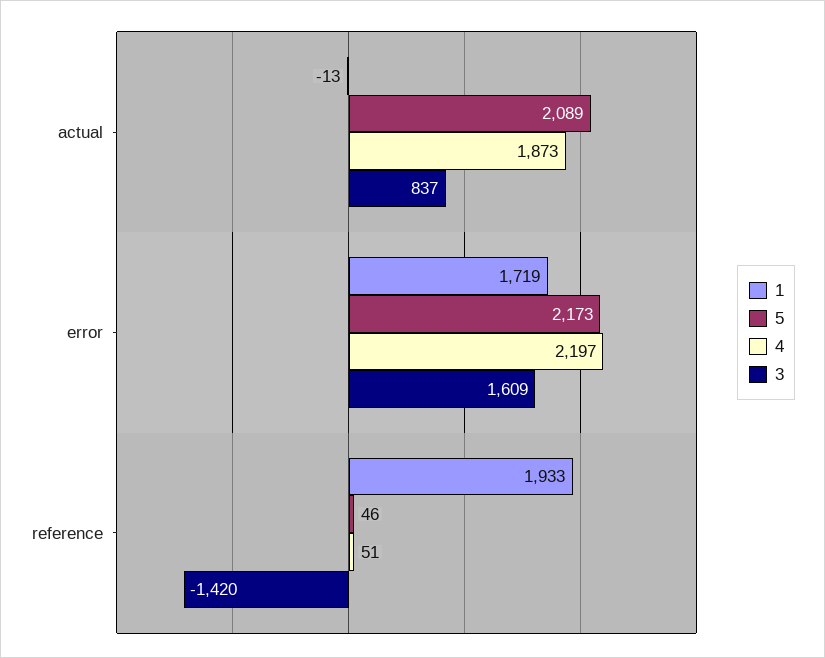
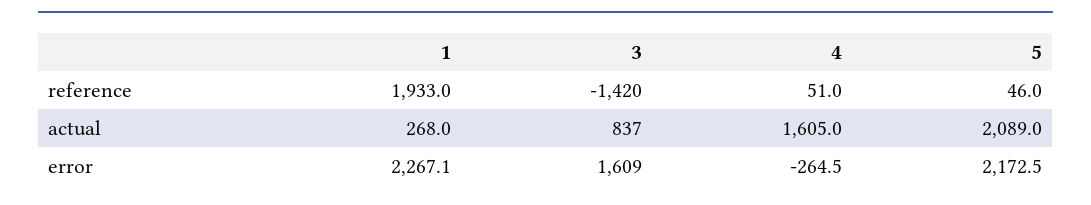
1, actual: -13 -> 268
4, actual: 1873 -> 1605
1, error: 1719 -> 2267.1
4, error: 2197 -> -264.5

